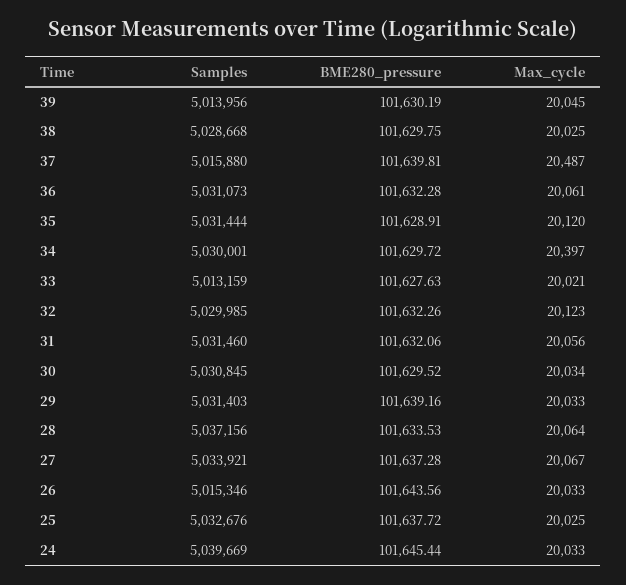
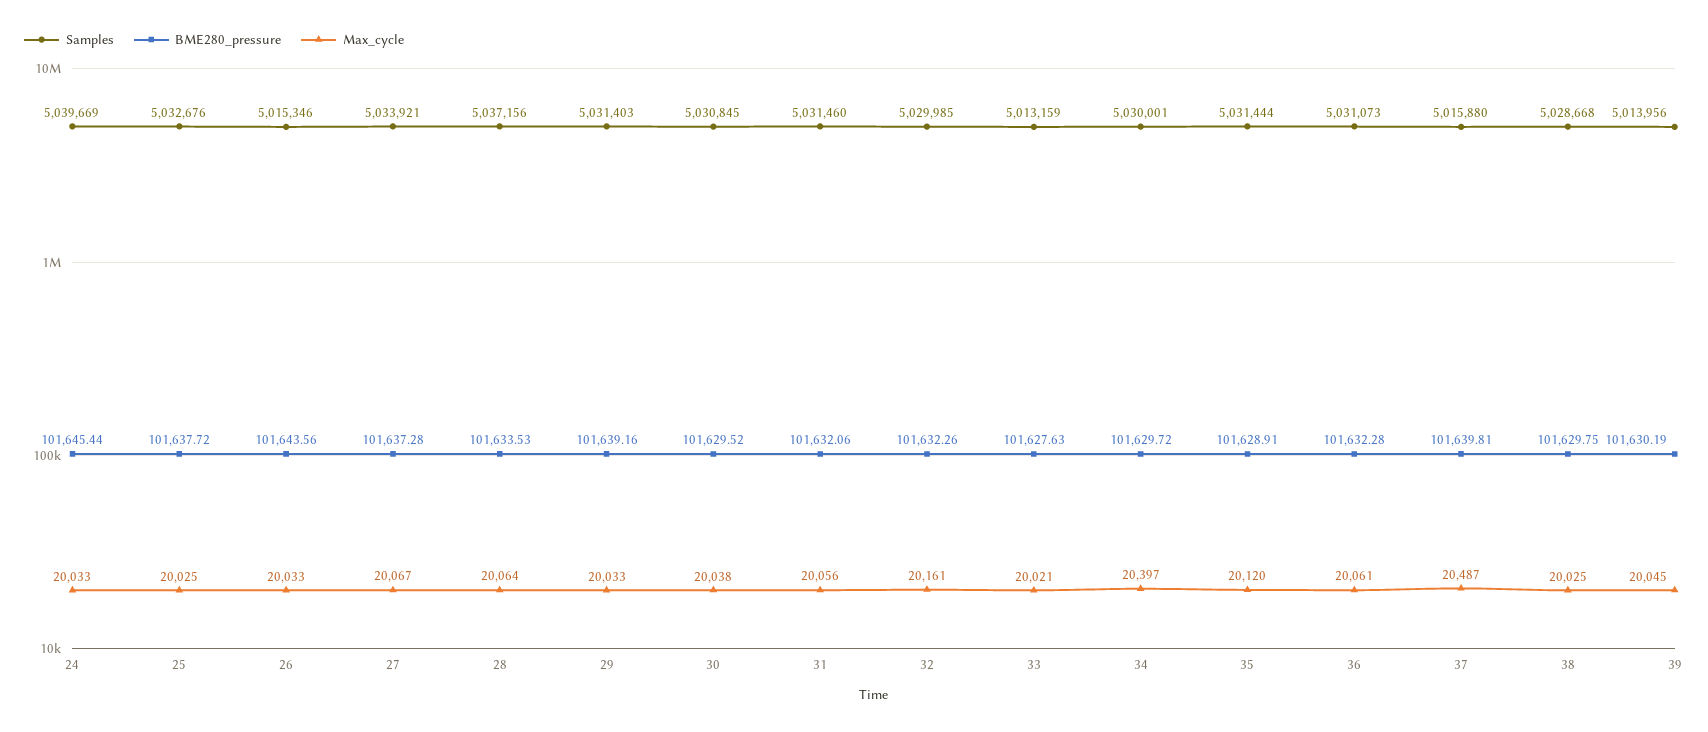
Max_cycle, 32: 20123 -> 20161
Max_cycle, 30: 20034 -> 20038

